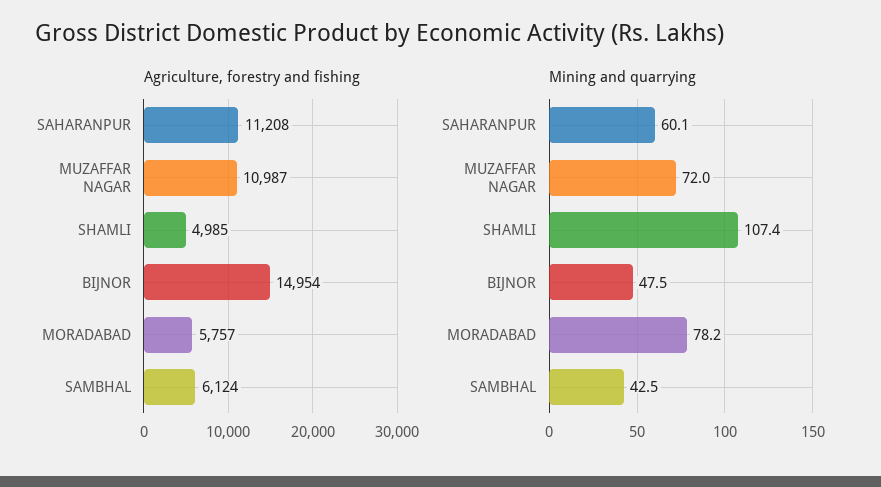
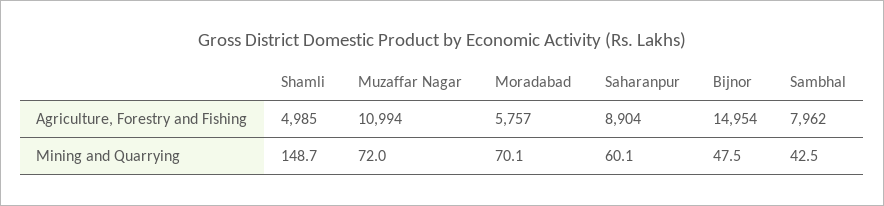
Agriculture, forestry and fishing, SAHARANPUR: 11208 -> 8904
Agriculture, forestry and fishing, MUZAFFAR NAGAR: 10987 -> 10994
Agriculture, forestry and fishing, SAMBHAL: 6124 -> 7962
Mining and quarrying, SHAMLI: 107.4 -> 148.7
Mining and quarrying, MORADABAD: 78.2 -> 70.1

